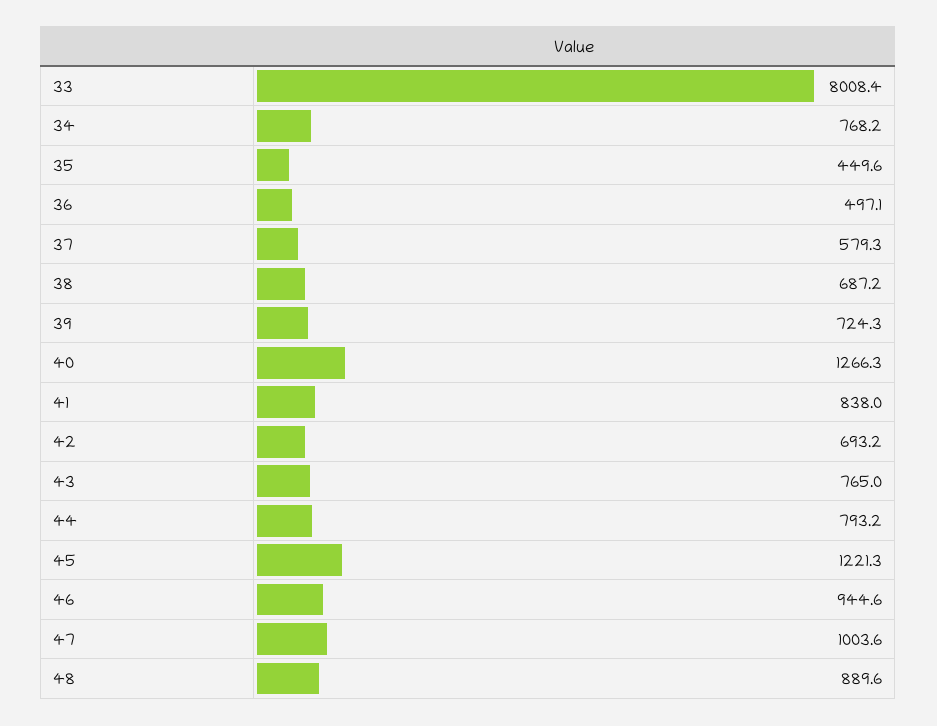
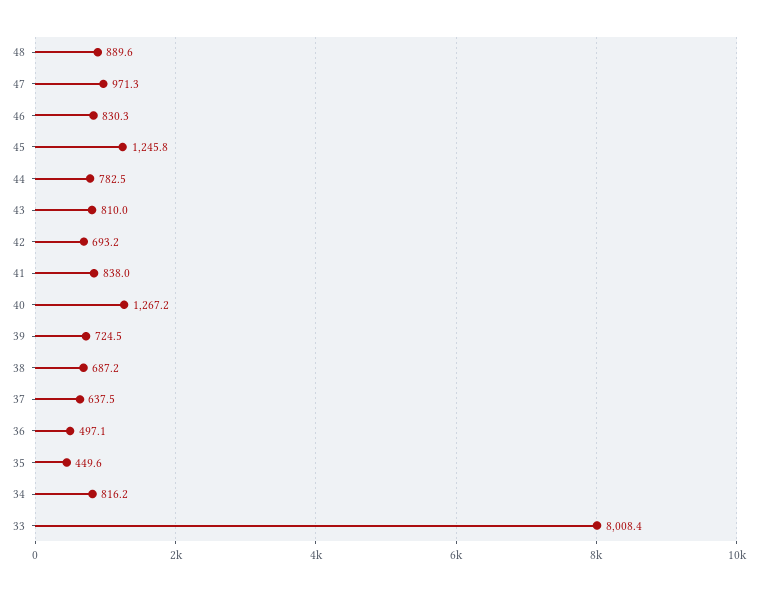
34: 768.2 -> 816.2
37: 579.3 -> 637.5
39: 724.3 -> 724.5
40: 1266.3 -> 1267.2
43: 765 -> 810
44: 793.2 -> 782.5
45: 1221.3 -> 1245.8
46: 944.6 -> 830.3
47: 1003.6 -> 971.3

